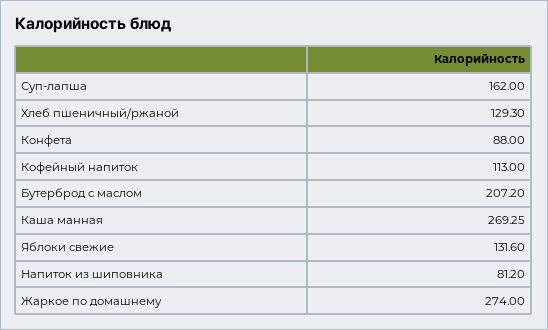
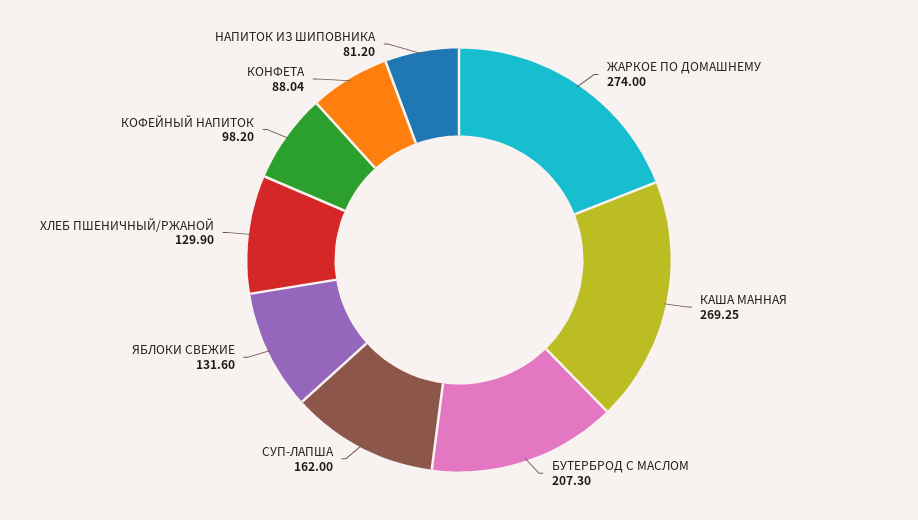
Хлеб пшеничный/ржаной: 129.3 -> 129.9
Конфета: 88 -> 88.04
Кофейный напиток: 113 -> 98.2
Бутерброд с маслом: 207.2 -> 207.3

